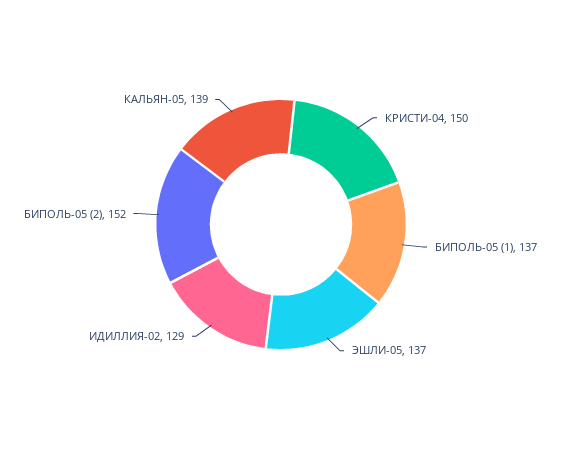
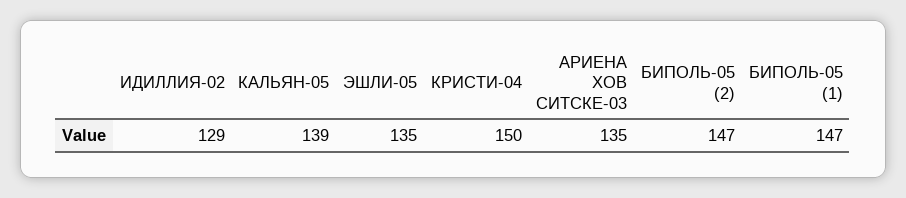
БИПОЛЬ-05 (1): 137 -> 147
ЭШЛИ-05: 137 -> 135
БИПОЛЬ-05 (2): 152 -> 147
АРИЕНА ХОВ СИТСКЕ-03: none -> 135

